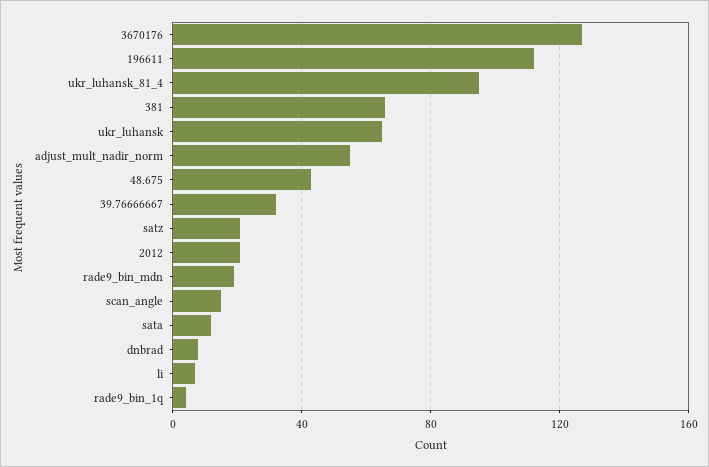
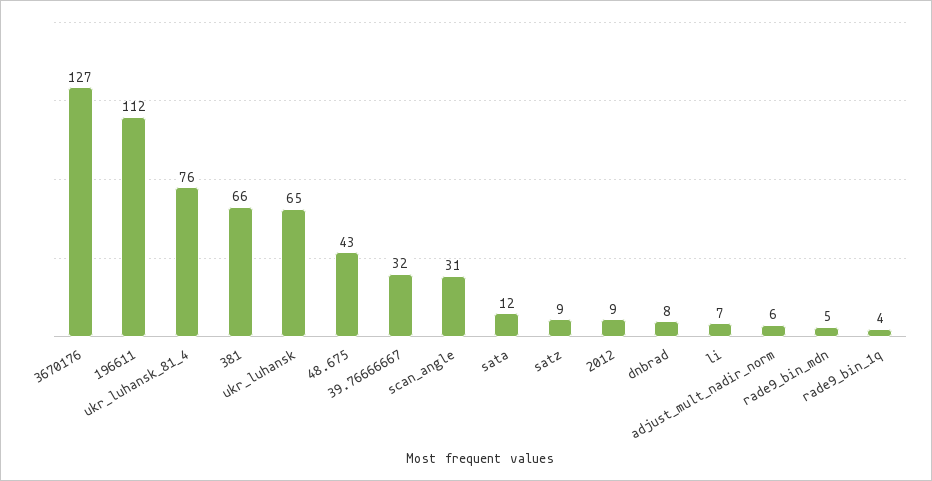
ukr_luhansk_81_4: 95 -> 76
adjust_mult_nadir_norm: 55 -> 6
satz: 20 -> 9
2012: 20 -> 9
rade9_bin_mdn: 20 -> 5
scan_angle: 15 -> 31

